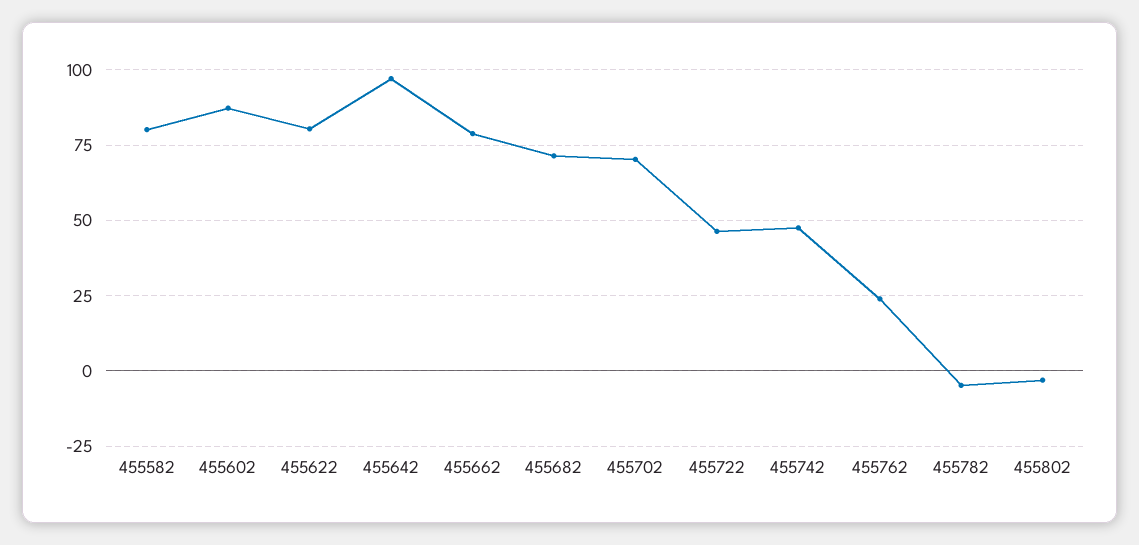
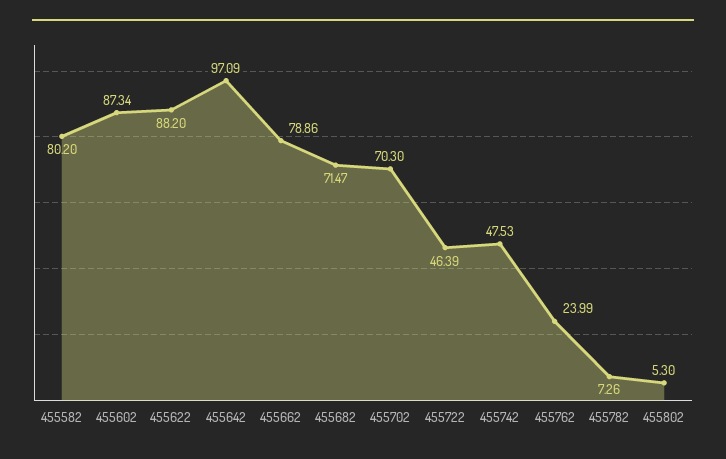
455622: 80 -> 88.2
455782: -5 -> 7.26
455802: -2.5 -> 5.3

